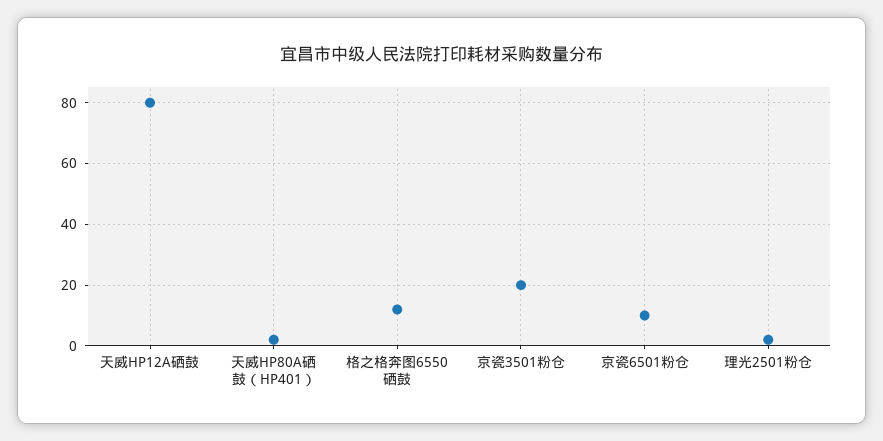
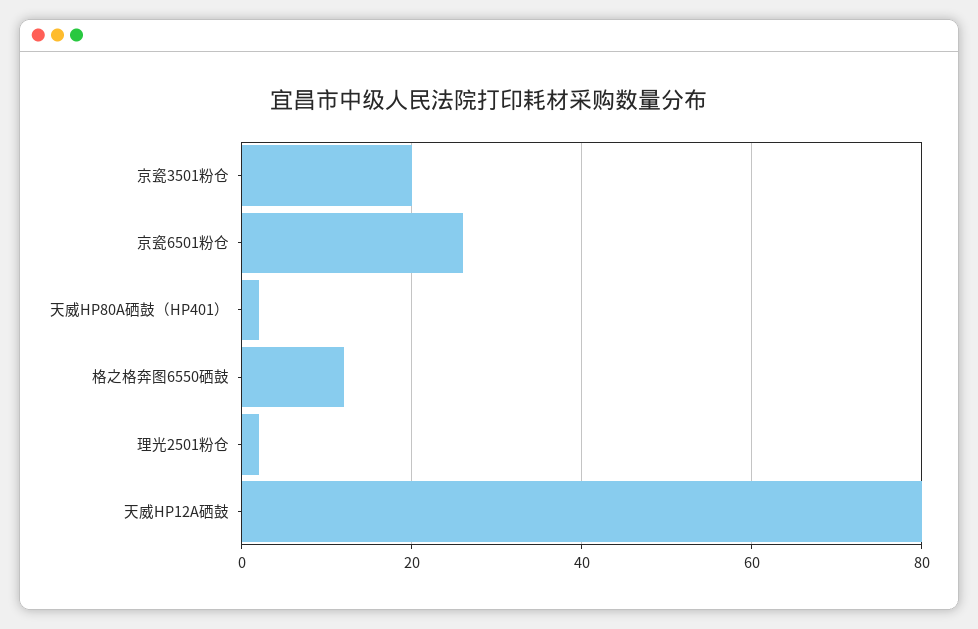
京瓷6501粉仓: 10 -> 25

